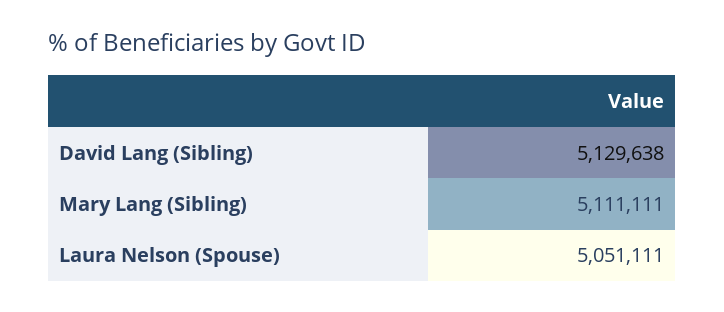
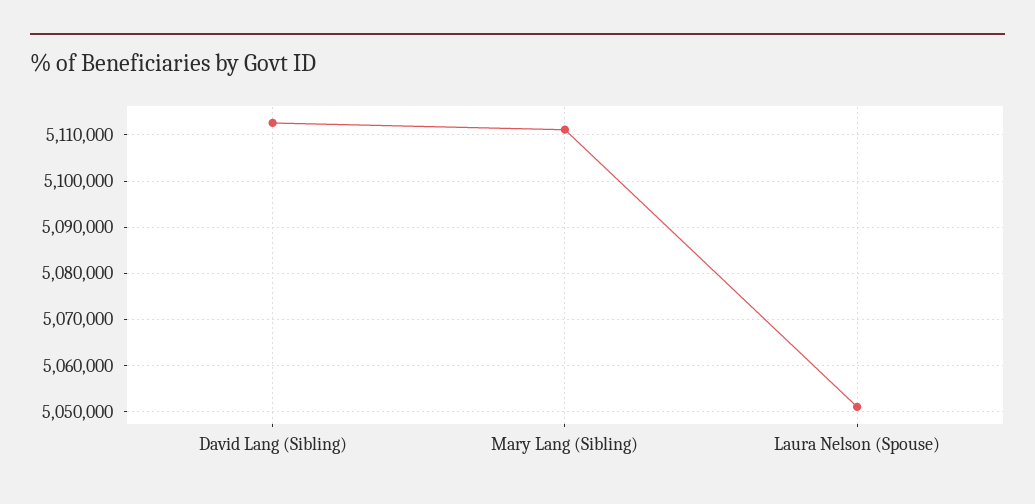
David Lang (Sibling): 5129638 -> 5112000

